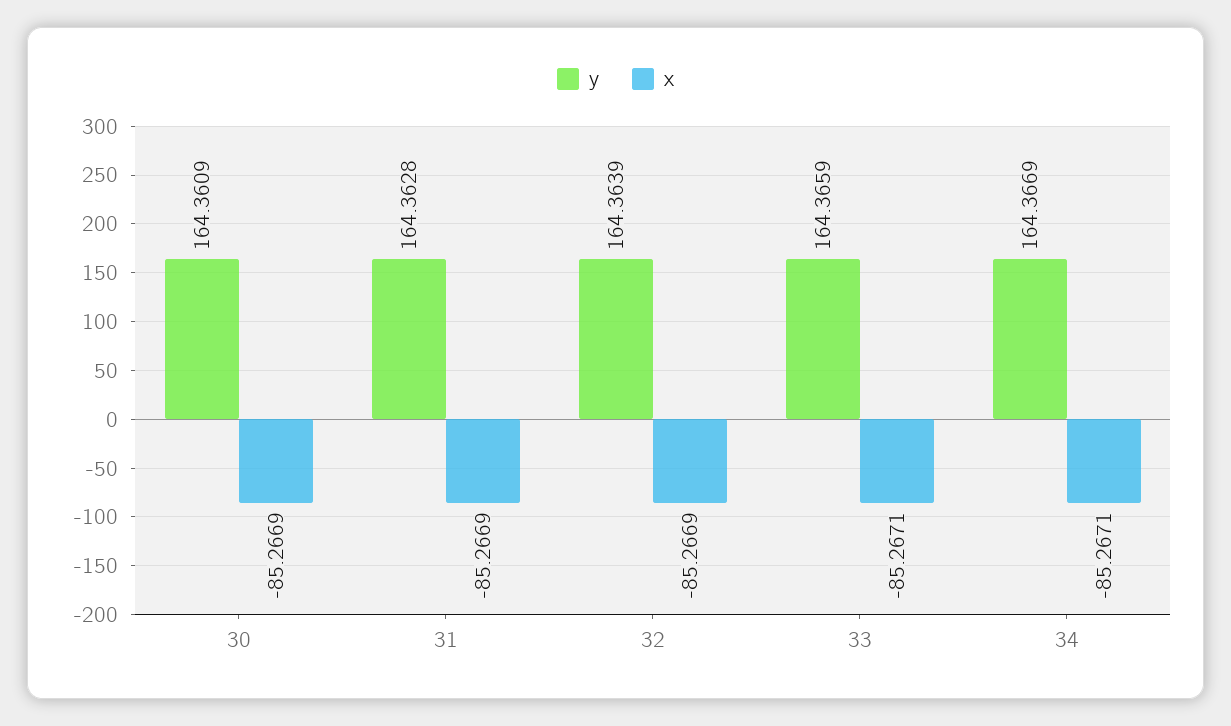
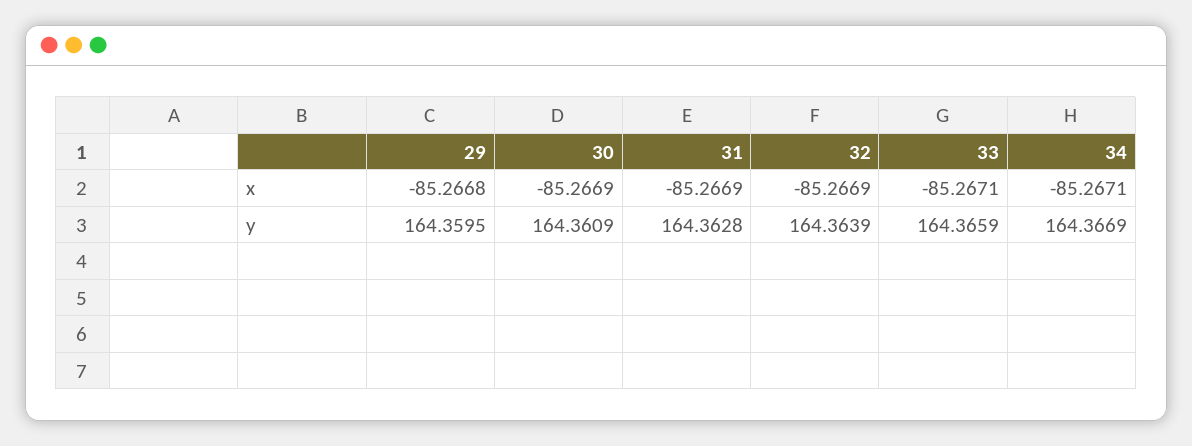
x, 29: none -> -85.2668
y, 29: none -> 164.3595

